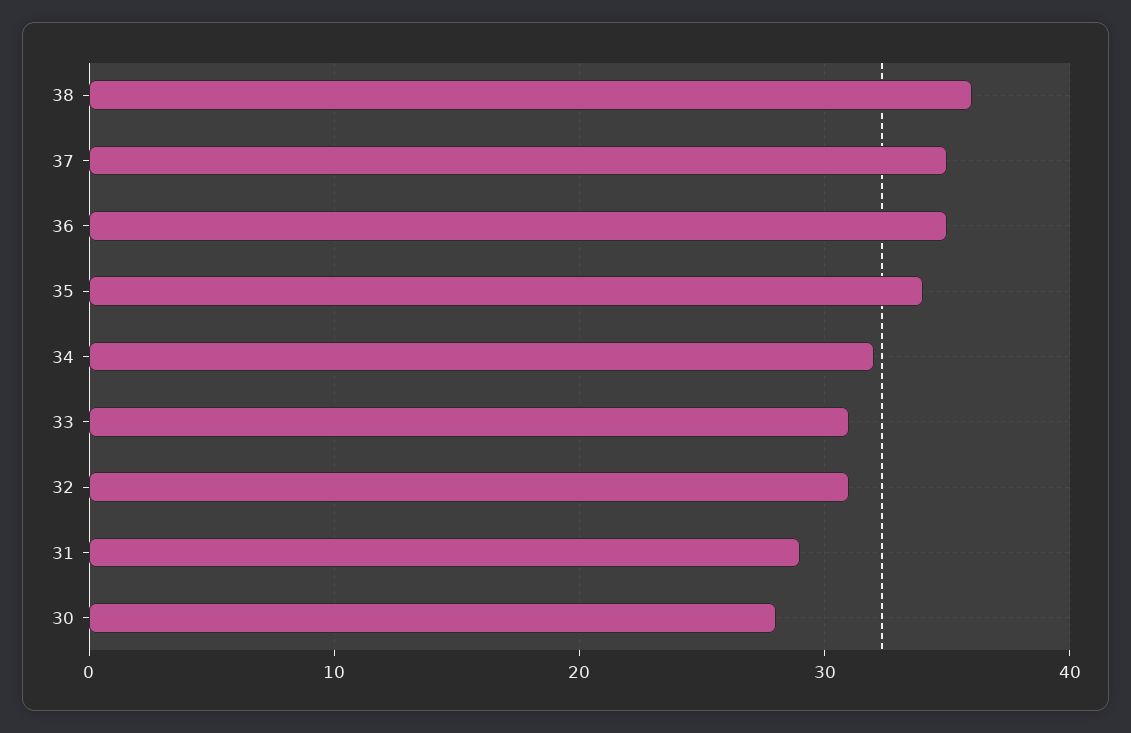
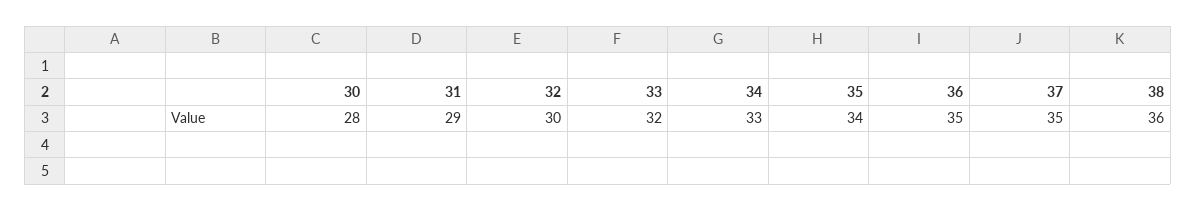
34: 32 -> 33
33: 31 -> 32
32: 31 -> 30

